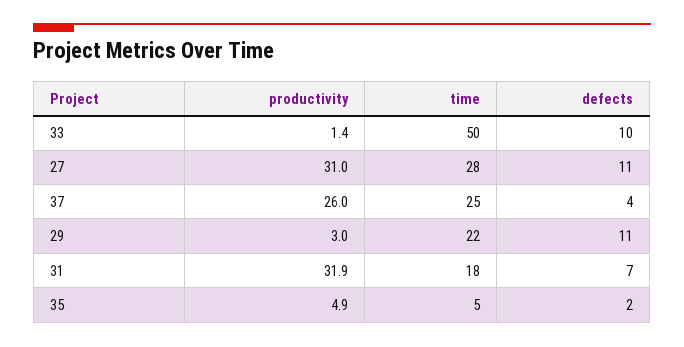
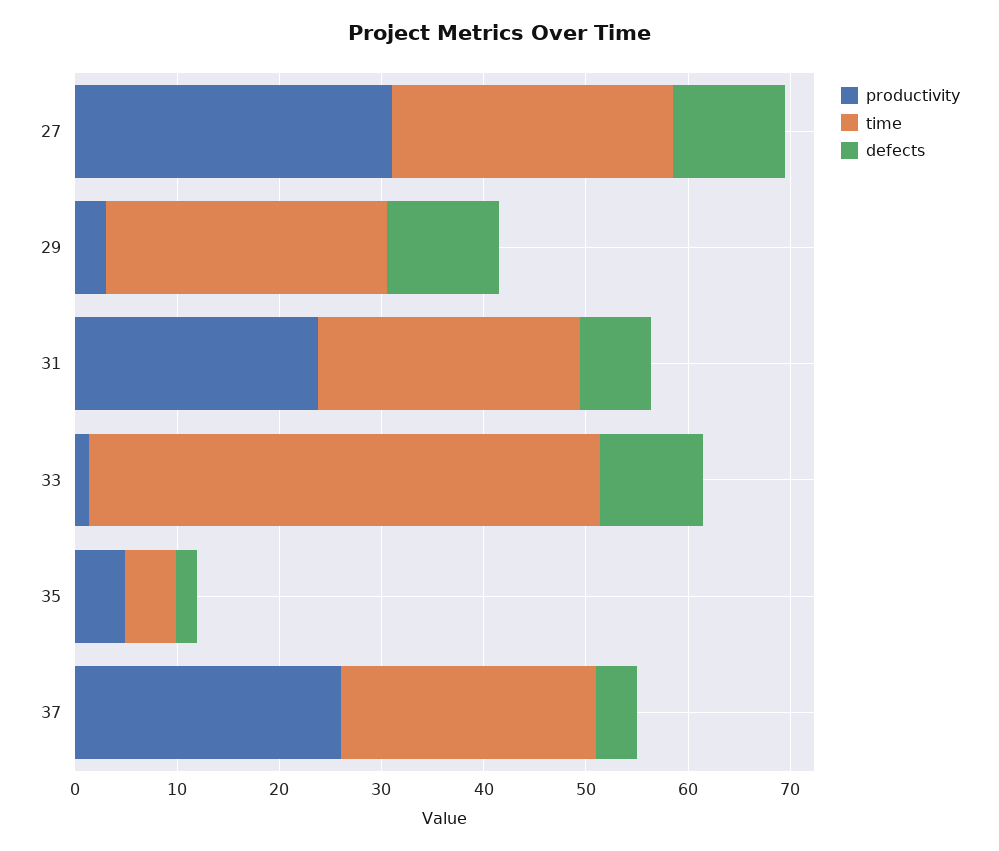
time, 29: 22 -> 28
productivity, 31: 31.9 -> 24
time, 31: 18 -> 26

